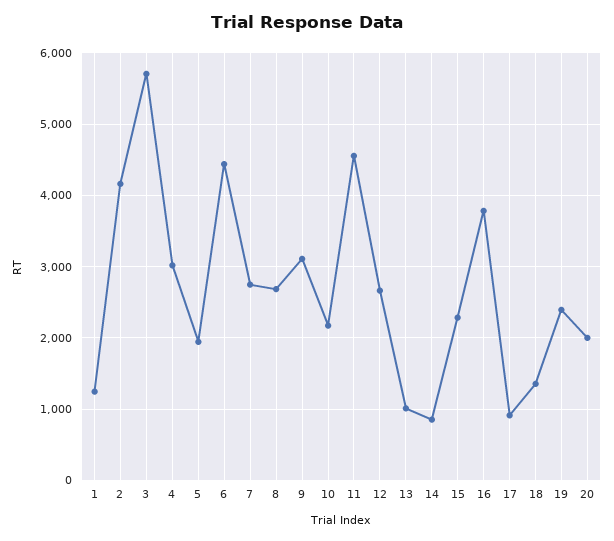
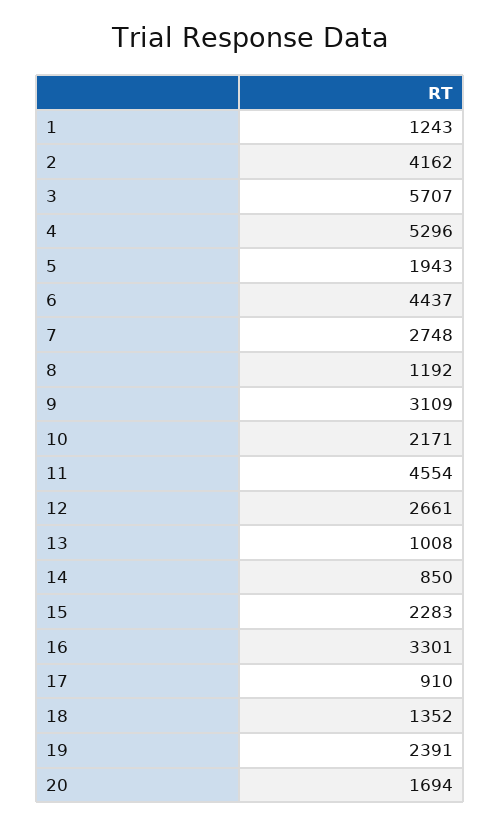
4: 3000 -> 5296
8: 2700 -> 1192
16: 3800 -> 3301
20: 2000 -> 1694

